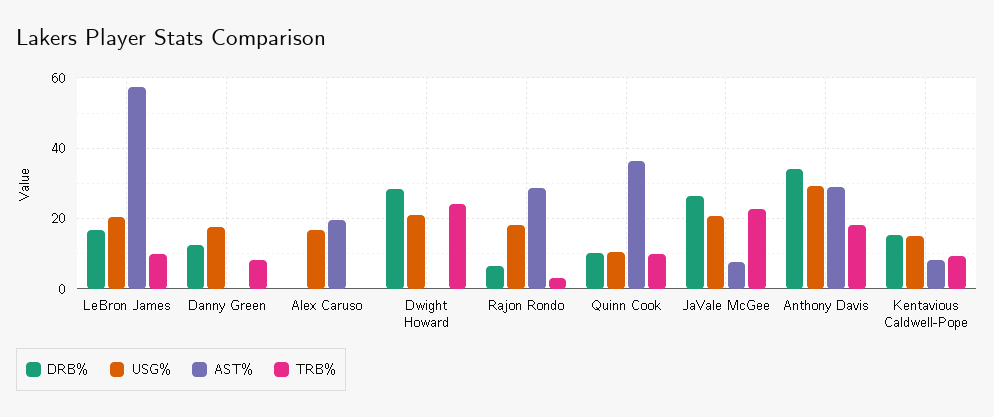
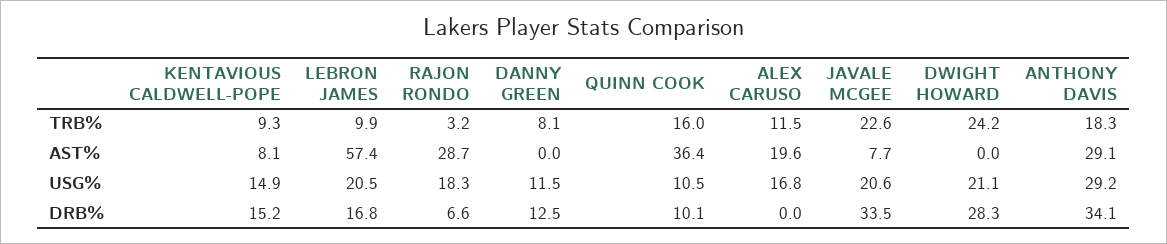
USG%, Danny Green: 18 -> 11.5
TRB%, Alex Caruso: 0 -> 11.5
TRB%, Quinn Cook: 10 -> 16
DRB%, JaVale McGee: 26 -> 33.5

